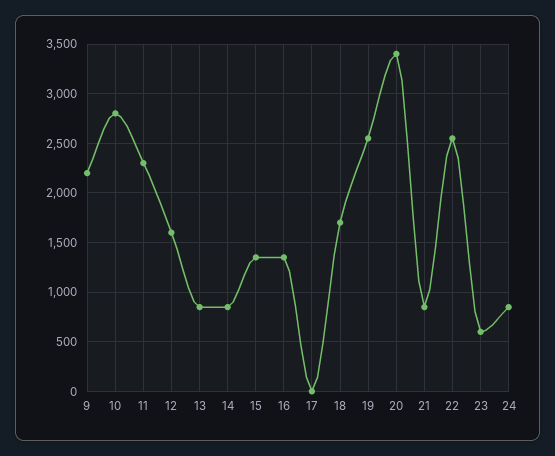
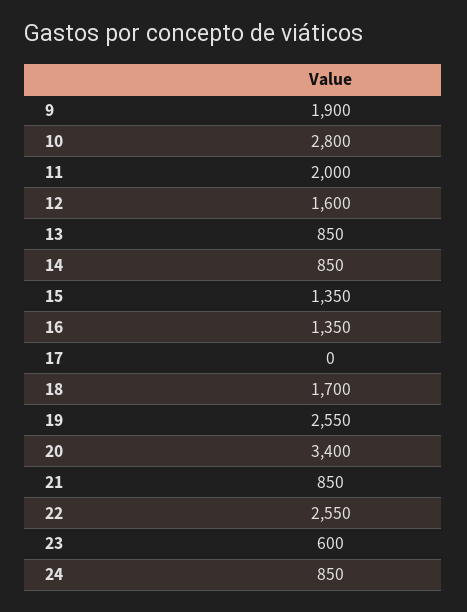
9: 2200 -> 1900
11: 2300 -> 2000

